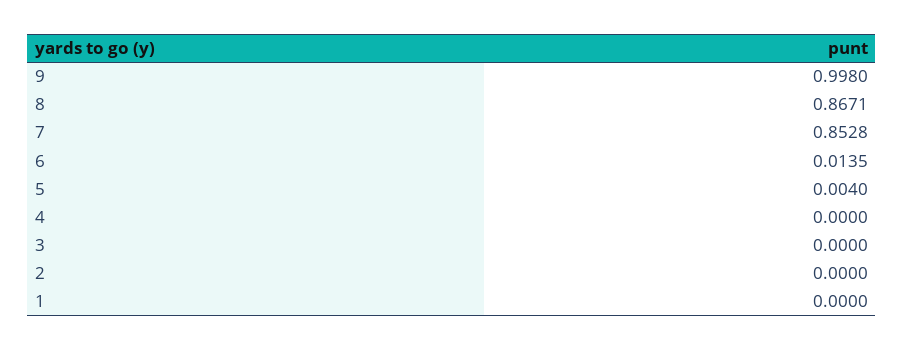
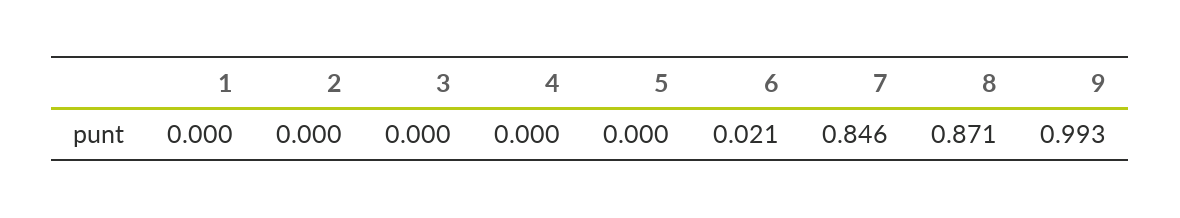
9: 0.998 -> 0.993
8: 0.8671 -> 0.871
7: 0.8528 -> 0.846
6: 0.0135 -> 0.021
5: 0.004 -> 0

